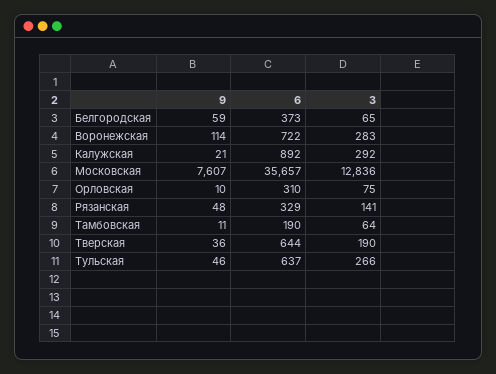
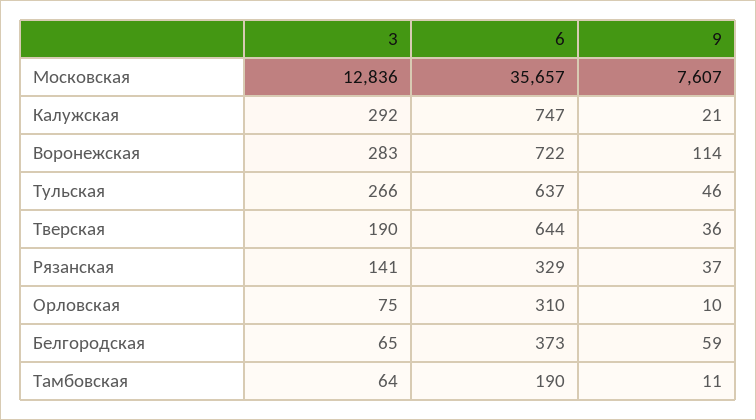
6, Калужская: 892 -> 747
9, Рязанская: 48 -> 37

